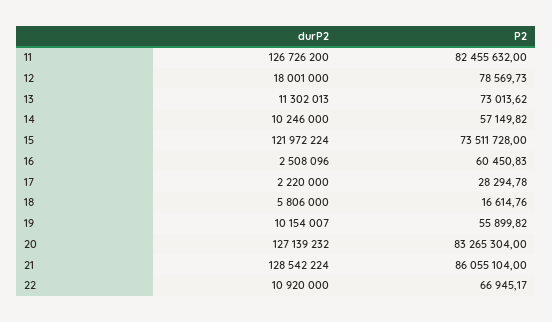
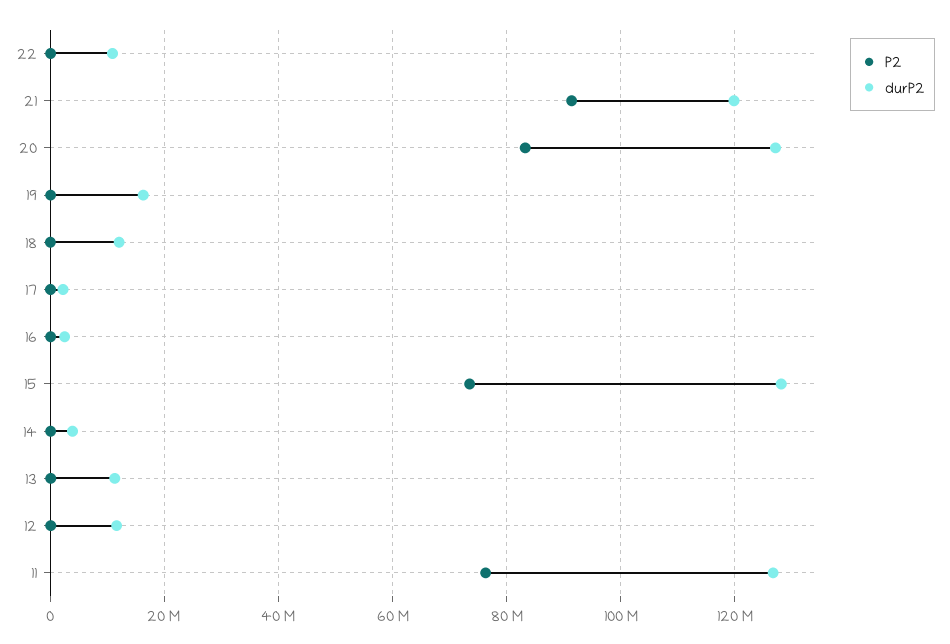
P2, 11: 82455632 -> 76000000
durP2, 12: 18001000 -> 12000000
durP2, 14: 10246000 -> 4000000
durP2, 15: 121972224 -> 128000000
durP2, 18: 5806000 -> 12000000
durP2, 19: 10154007 -> 16000000
durP2, 21: 128542224 -> 120000000
P2, 21: 86055104 -> 92000000

